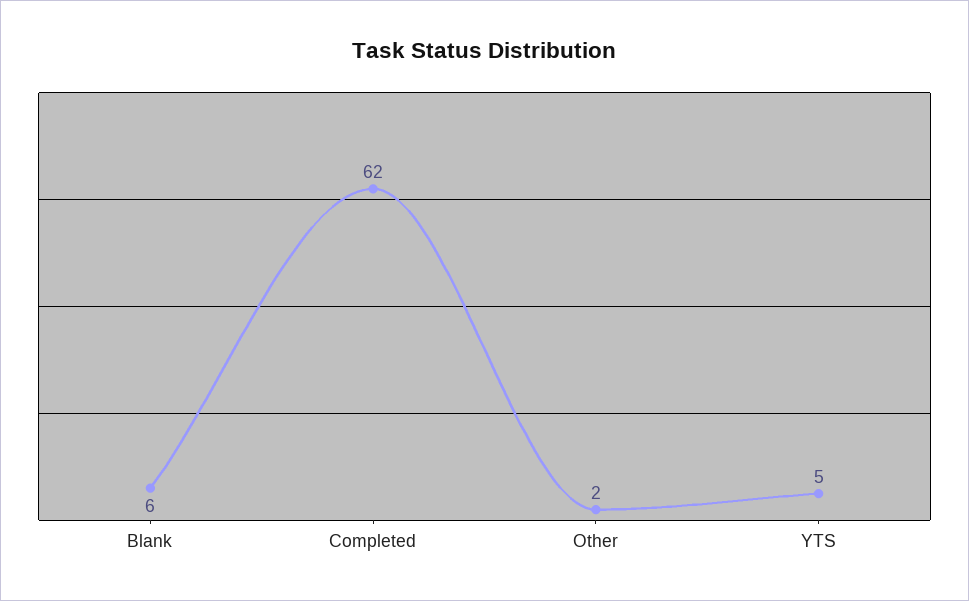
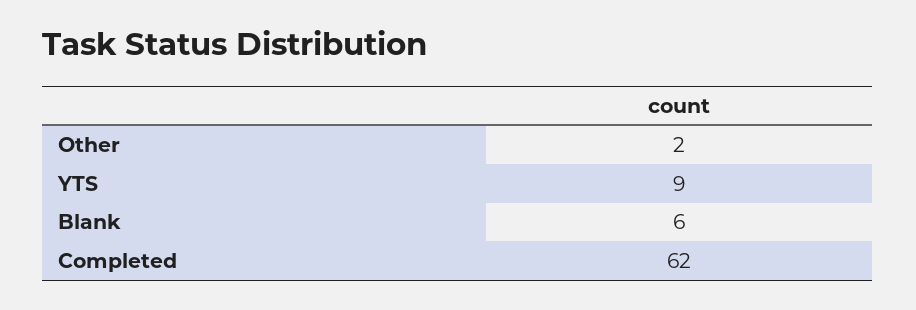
YTS: 5 -> 9

